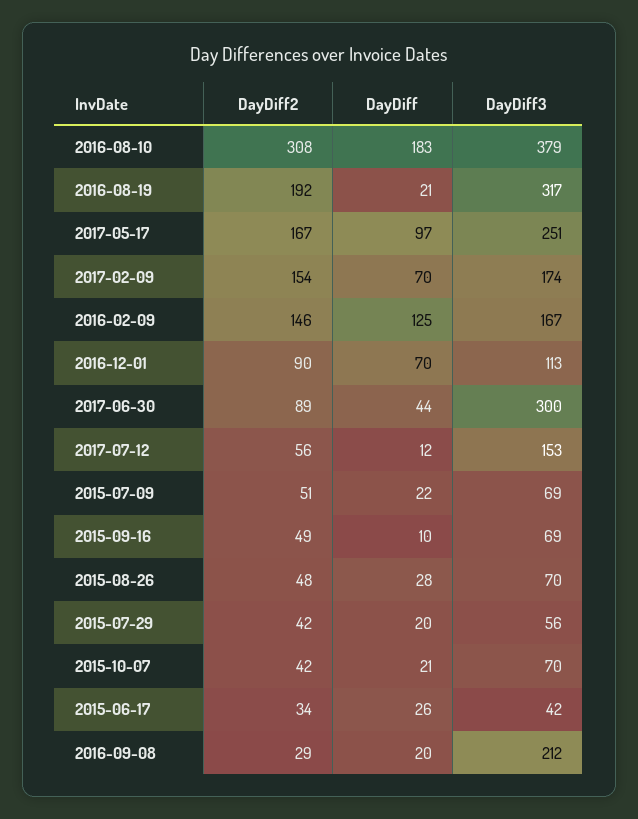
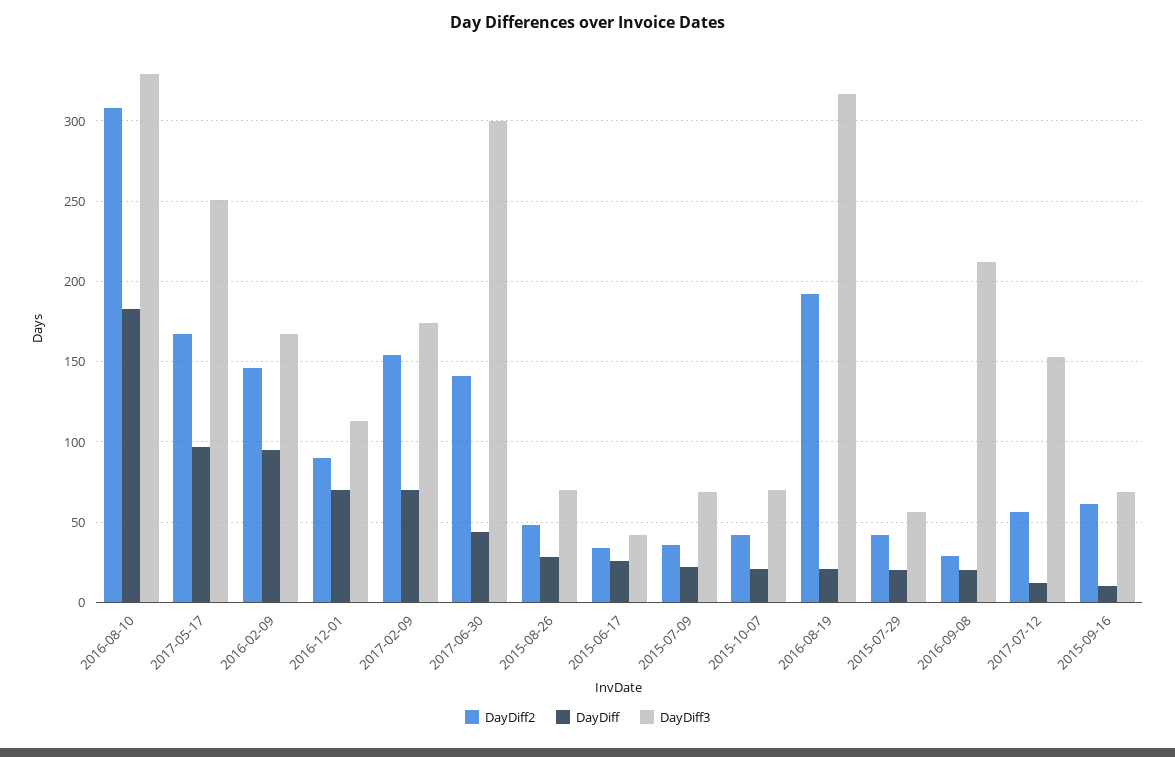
DayDiff3, 2016-08-10: 379 -> 330
DayDiff, 2016-02-09: 125 -> 95
DayDiff2, 2017-06-30: 89 -> 140
DayDiff2, 2015-07-09: 51 -> 35
DayDiff2, 2015-09-16: 49 -> 60

